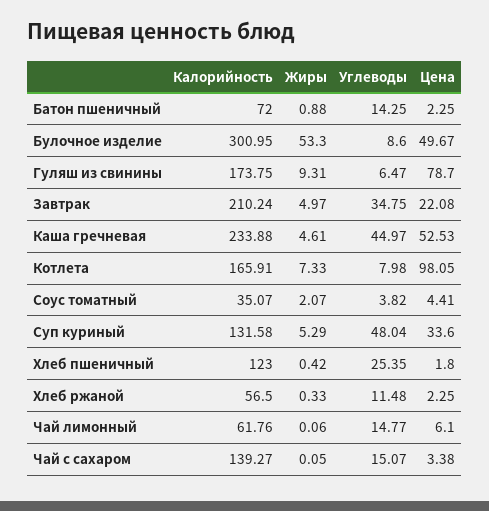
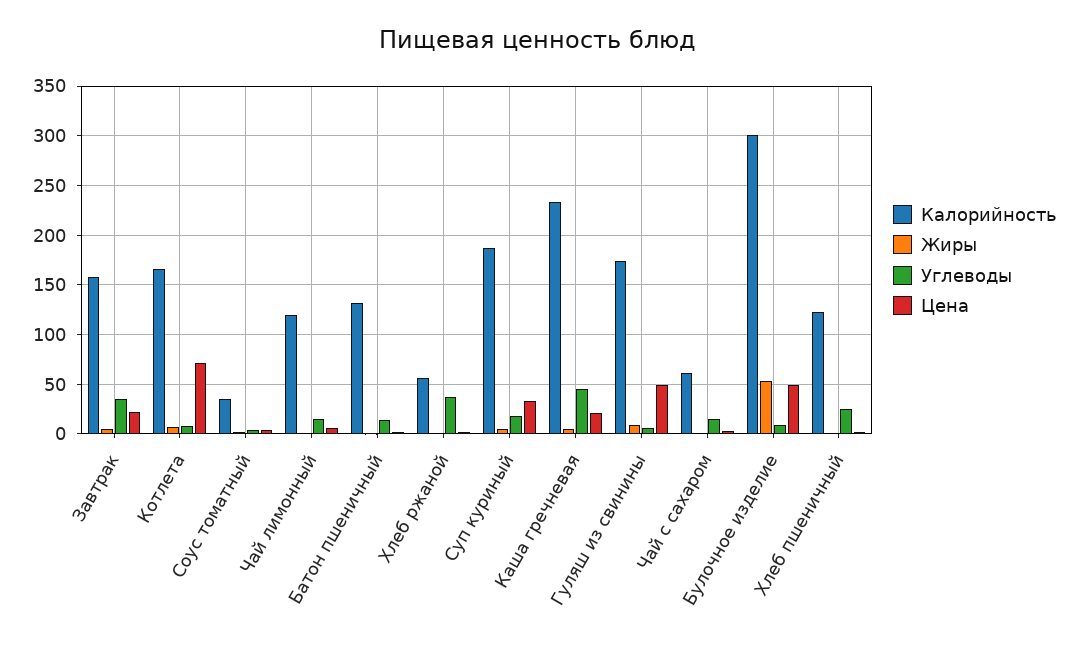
Калорийность, Батон пшеничный: 72 -> 130
Цена, Гуляш из свинины: 78.7 -> 50
Калорийность, Завтрак: 210.24 -> 160
Цена, Каша гречневая: 52.53 -> 20
Цена, Котлета: 98.05 -> 70
Калорийность, Суп куриный: 131.58 -> 190
Углеводы, Суп куриный: 48.04 -> 20
Углеводы, Хлеб ржаной: 11.48 -> 40
Калорийность, Чай лимонный: 61.76 -> 120
Калорийность, Чай с сахаром: 139.27 -> 60

